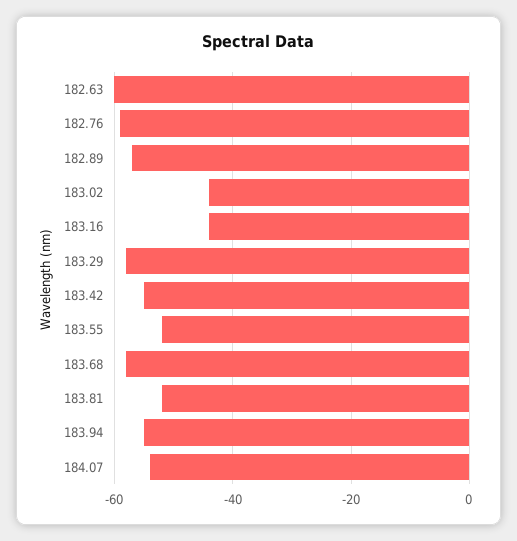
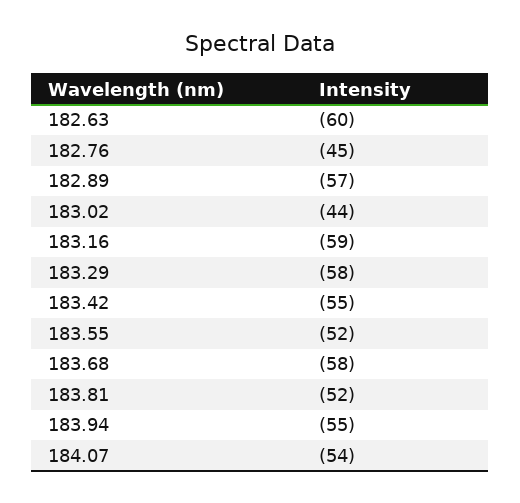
182.76: -60 -> -45
183.16: -45 -> -59

